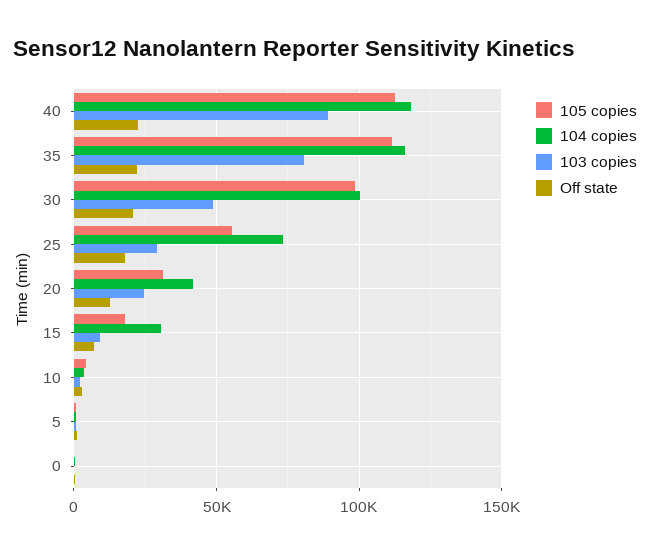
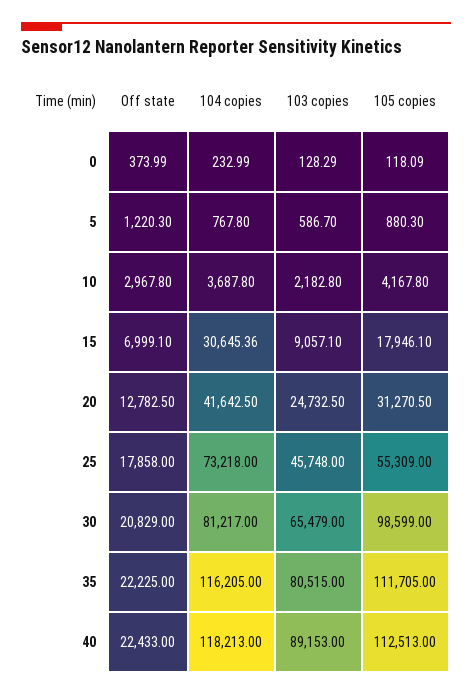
104 copies, 30: 100000 -> 81217
103 copies, 30: 50000 -> 65479
103 copies, 25: 30000 -> 45748

